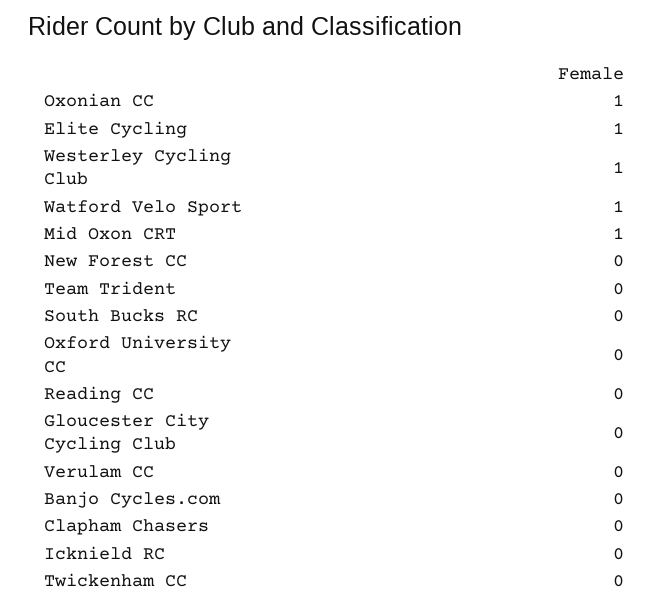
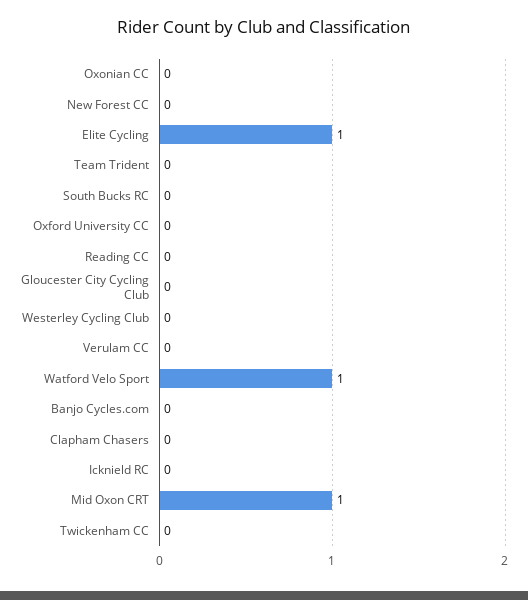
Oxonian CC: 1 -> 0
Westerley Cycling Club: 1 -> 0

